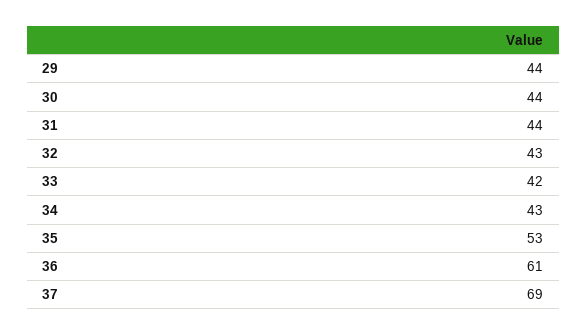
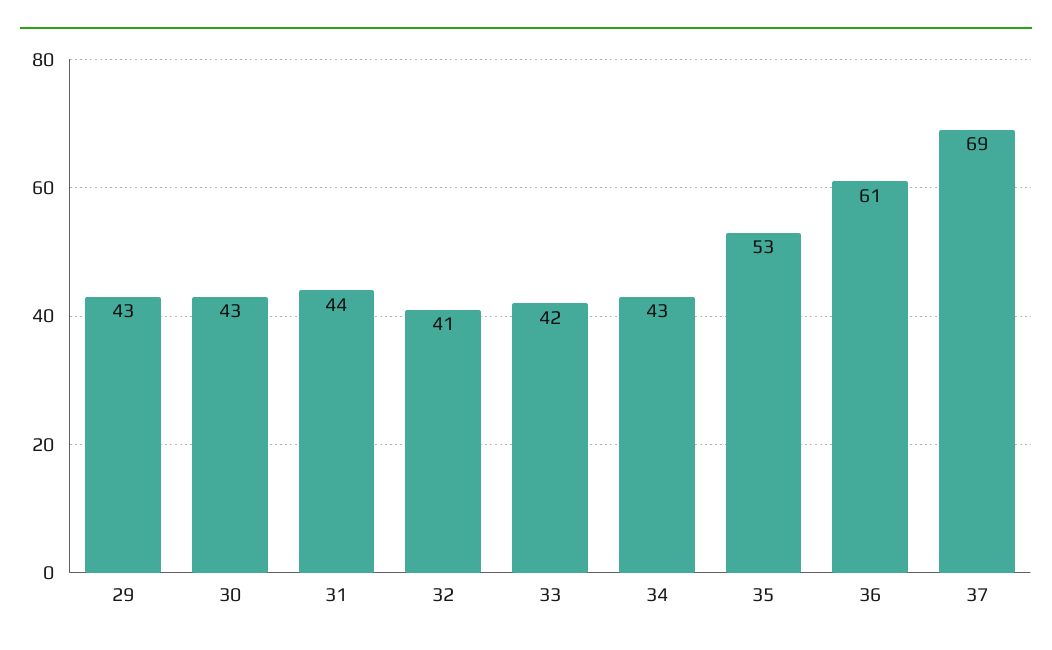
29: 44 -> 43
30: 44 -> 43
32: 43 -> 41

